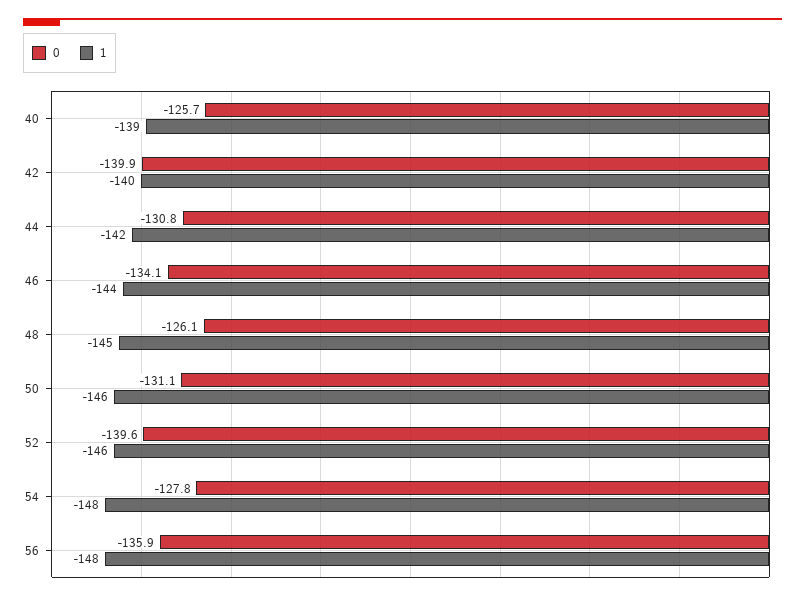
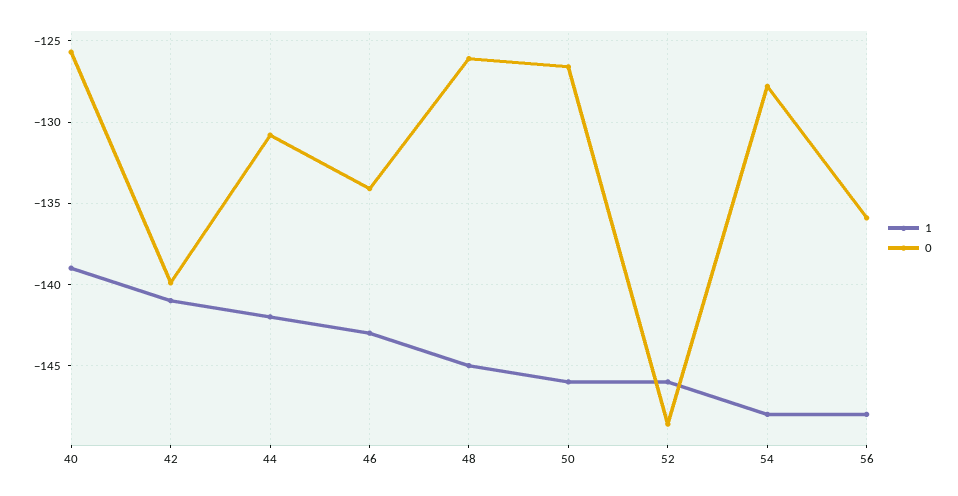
1, 42: -140 -> -141
1, 46: -144 -> -143
0, 50: -131.1 -> -126.5
0, 52: -139.6 -> -148.5

